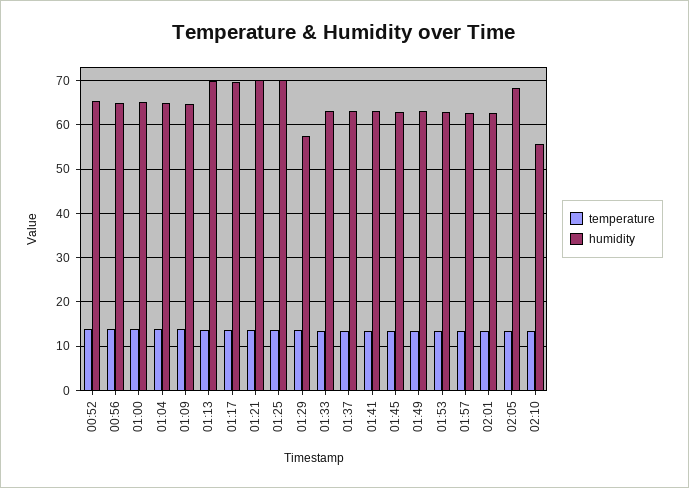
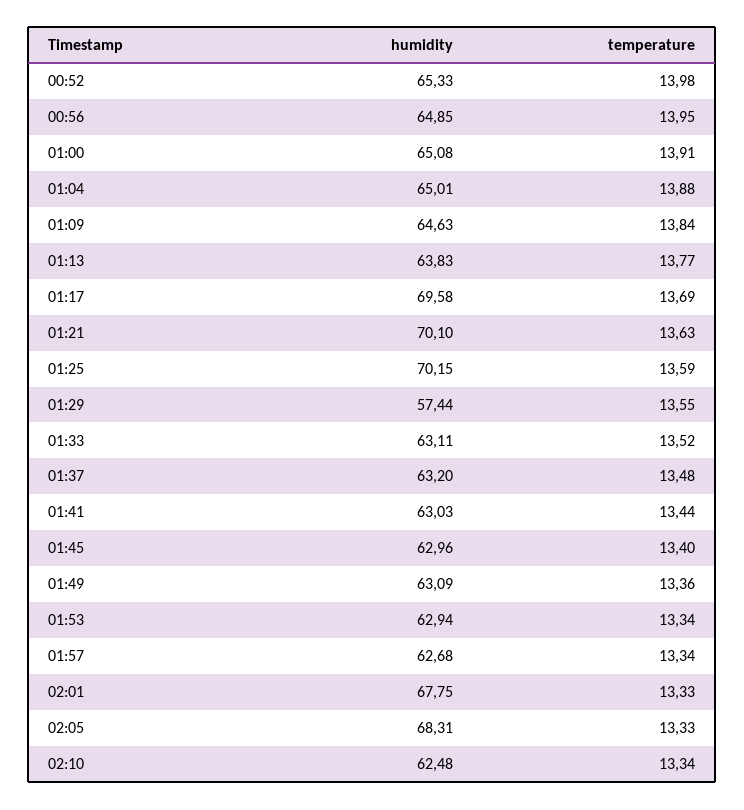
humidity, 01:13: 70 -> 63.83
humidity, 02:01: 62 -> 67.75
humidity, 02:10: 56 -> 62.48

